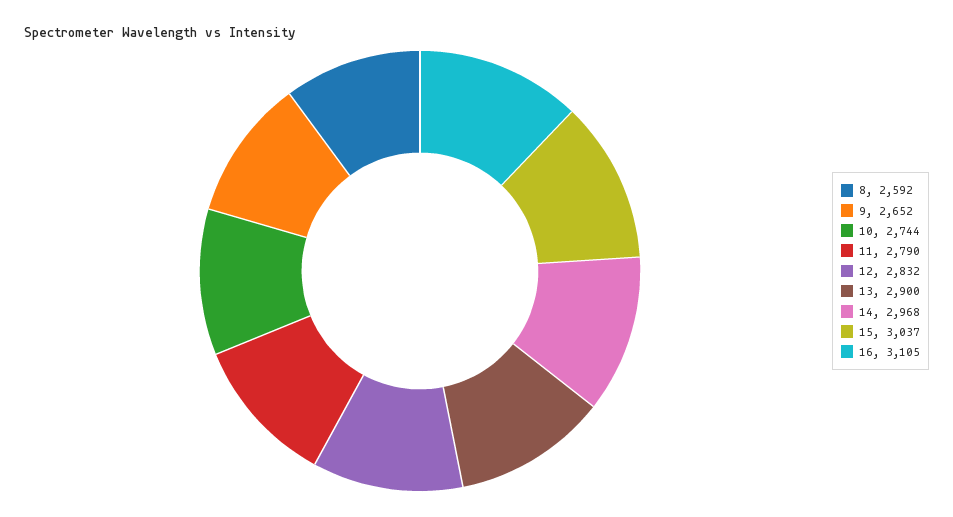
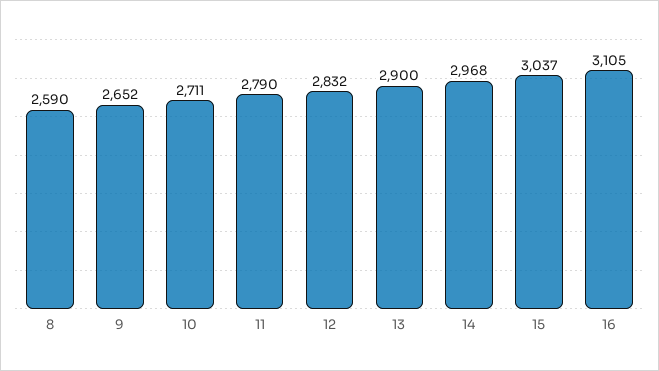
8: 2592 -> 2590
10: 2744 -> 2711

